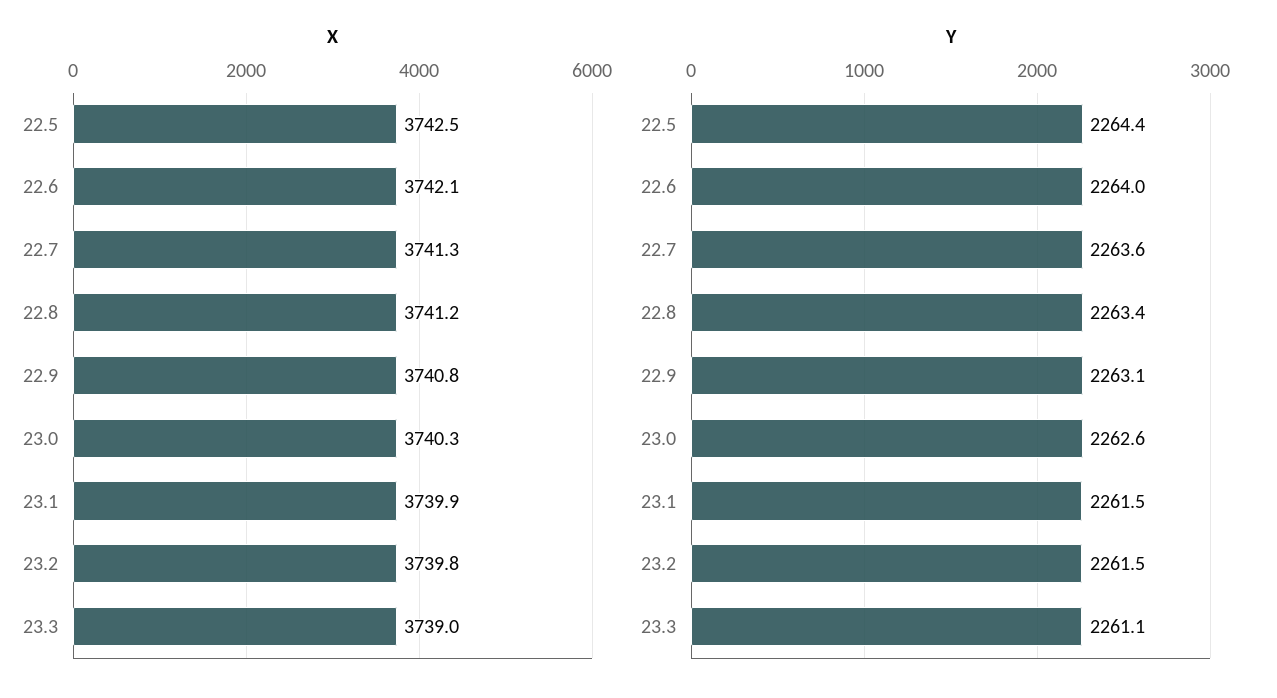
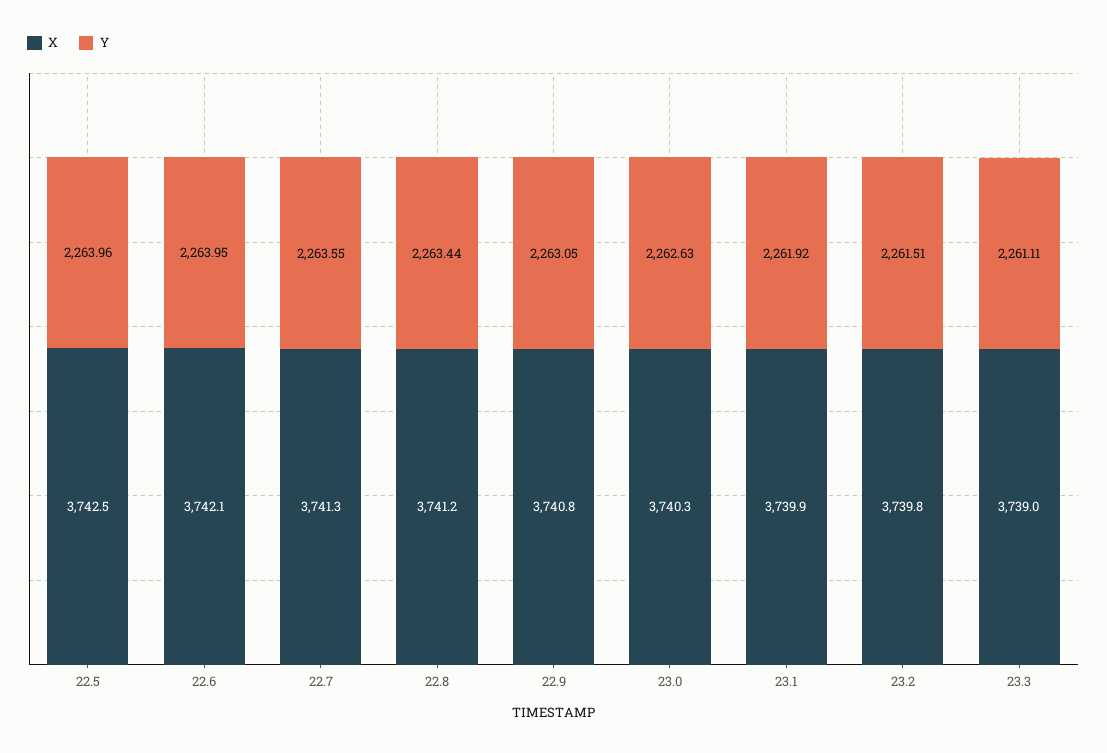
Y, 22.5: 2264.4 -> 2263.96
Y, 23.1: 2261.5 -> 2261.92

